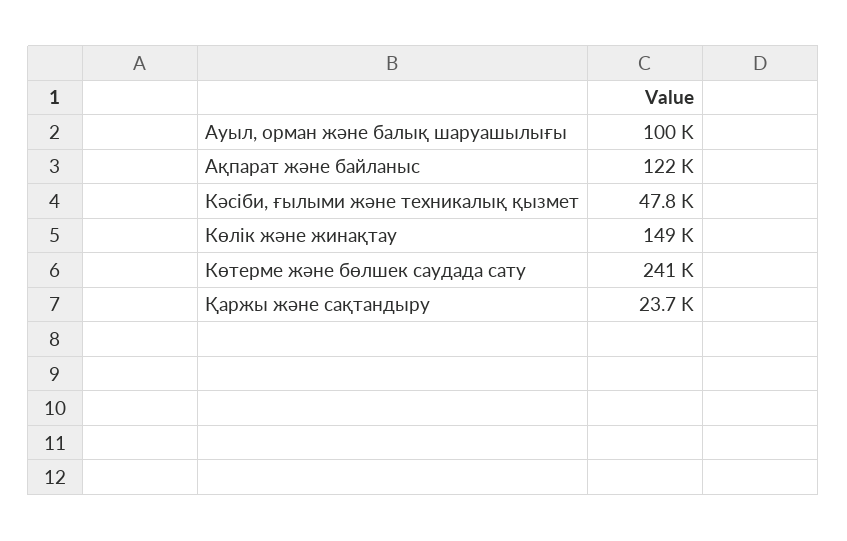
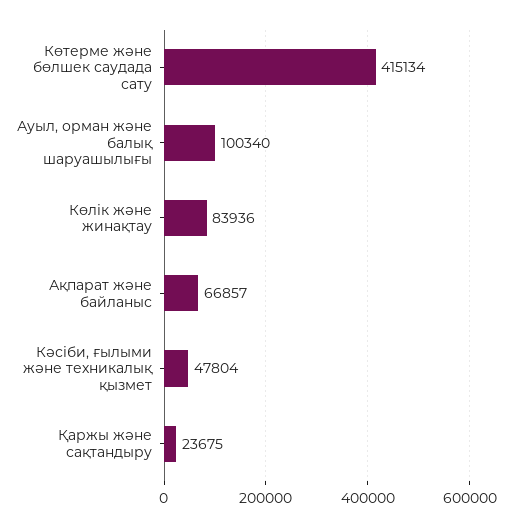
Ақпарат және байланыс: 122000 -> 66857
Көлік және жинақтау: 149000 -> 83936
Көтерме және бөлшек саудада сату: 241000 -> 415134

